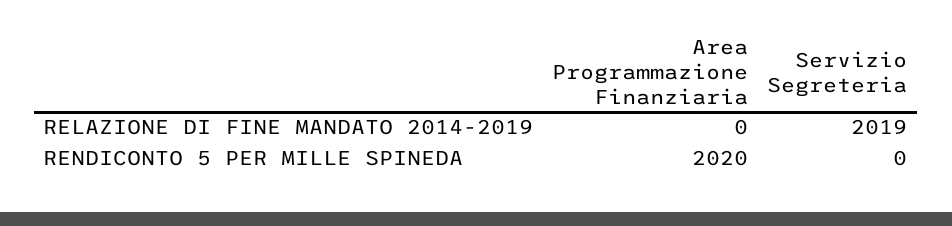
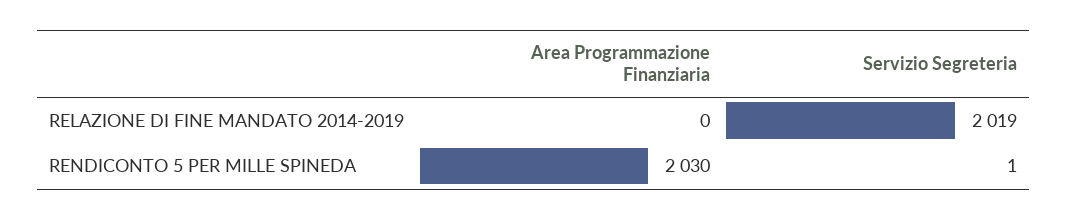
Area Programmazione Finanziaria, RENDICONTO 5 PER MILLE SPINEDA: 2020 -> 2030
Servizio Segreteria, RENDICONTO 5 PER MILLE SPINEDA: 0 -> 1

